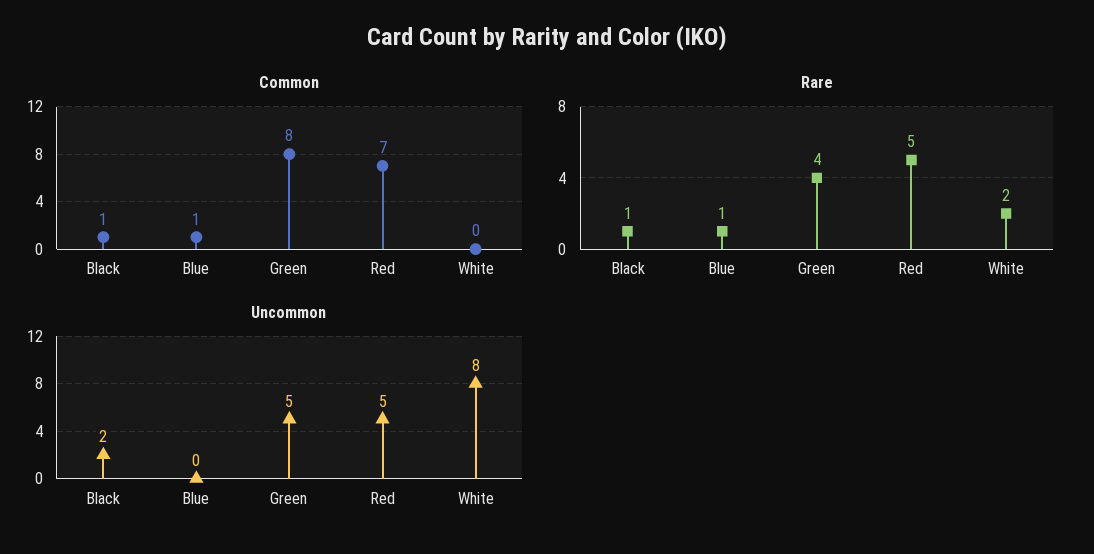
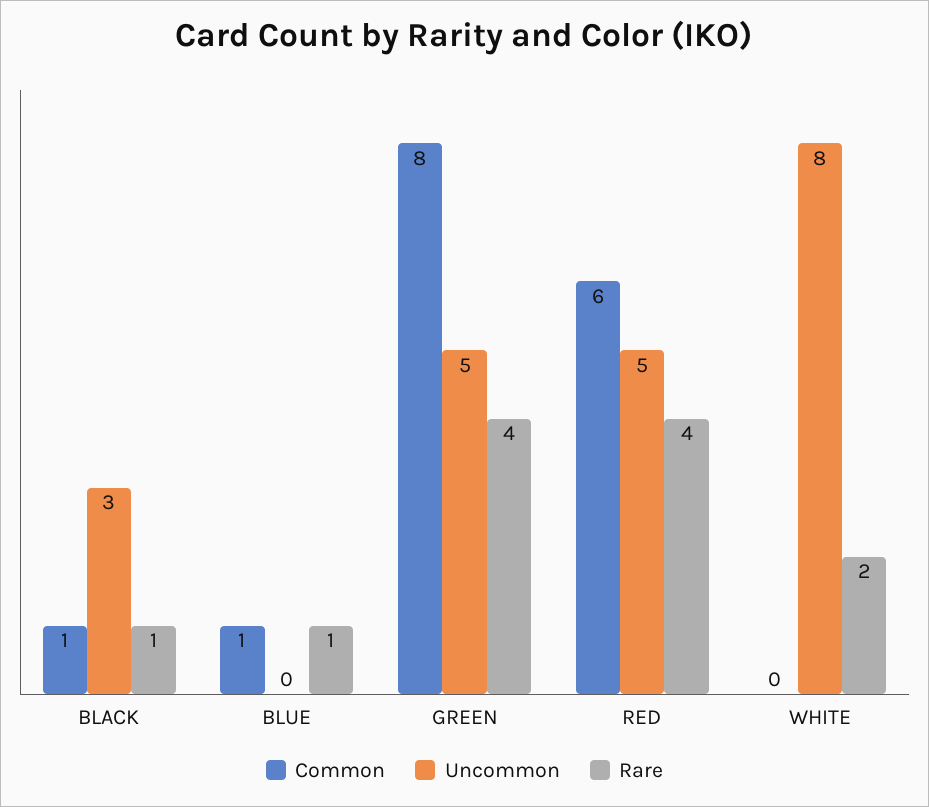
Common, Red: 7 -> 6
Rare, Red: 5 -> 4
Uncommon, Black: 2 -> 3

